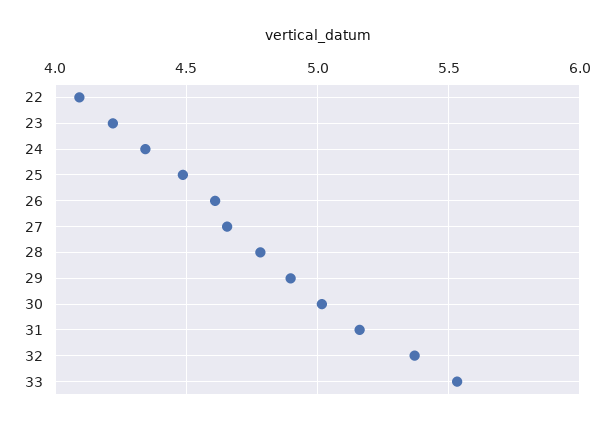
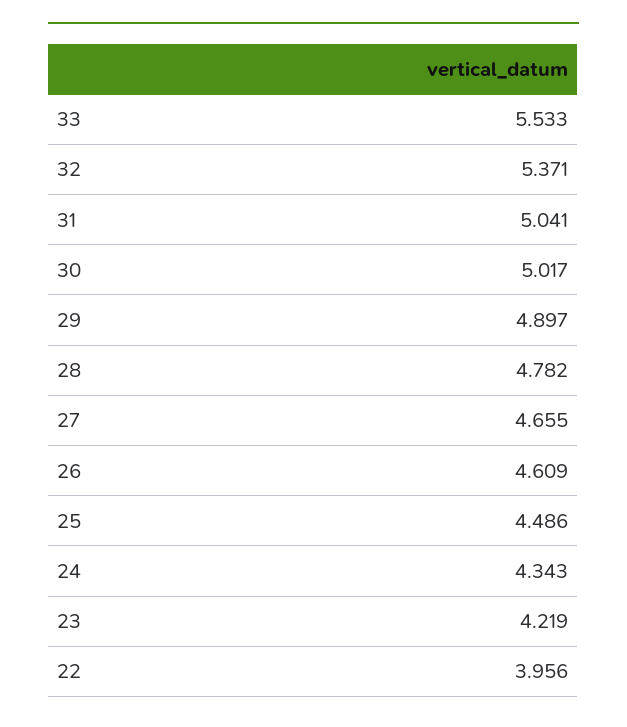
22: 4.1 -> 3.956
31: 5.15 -> 5.041

